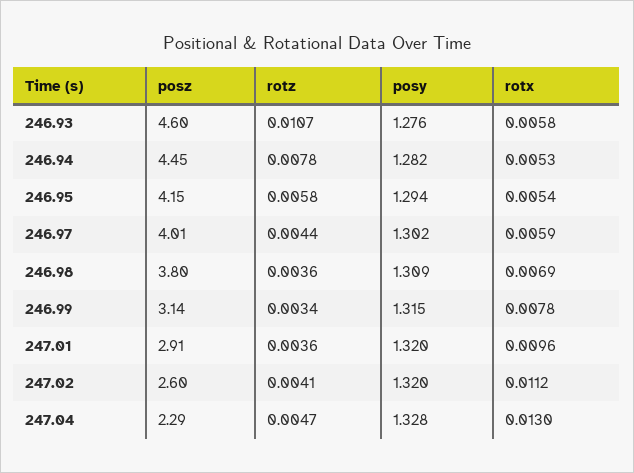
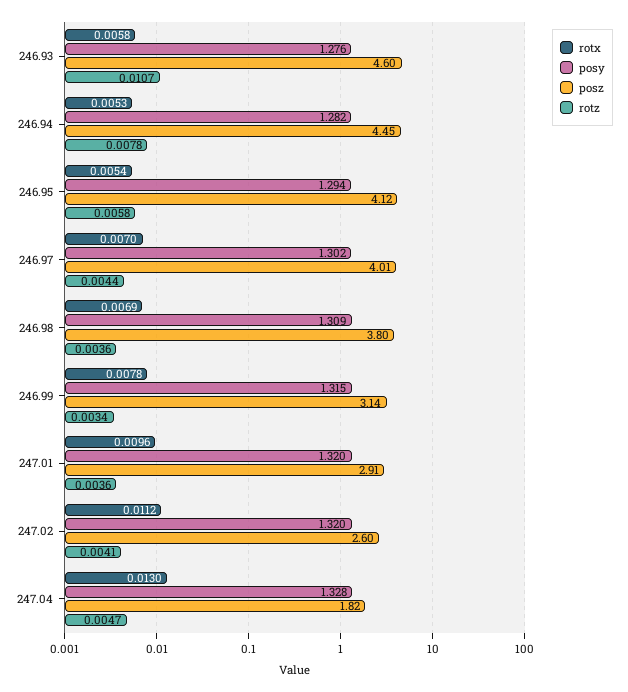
posz, 246.95: 4.15 -> 4.12
rotx, 246.97: 0.0059 -> 0.007
posz, 247.04: 2.29 -> 1.82

